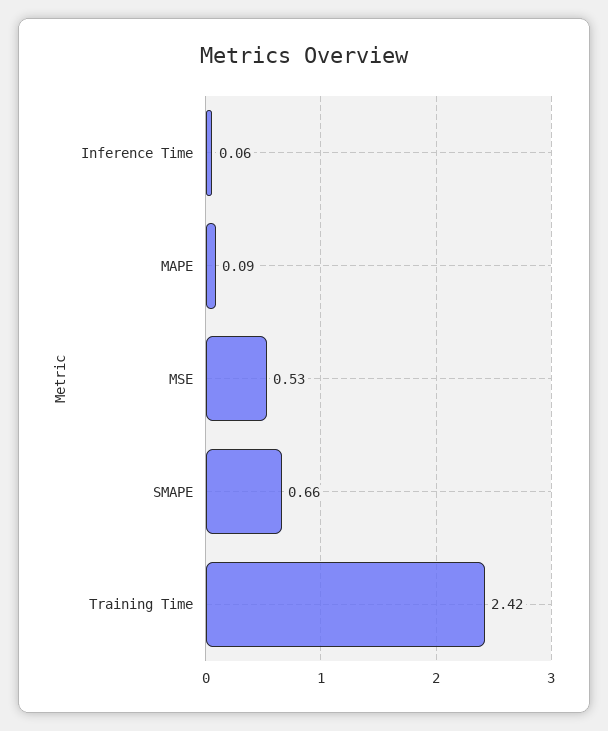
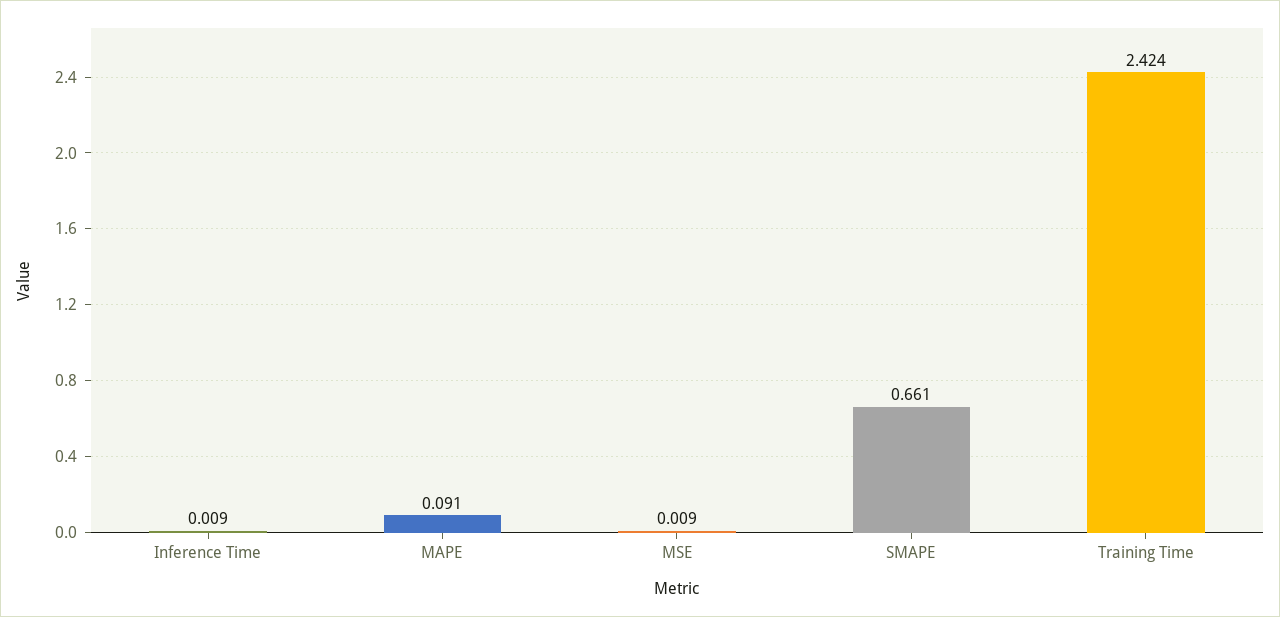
Inference Time: 0.06 -> 0.009
MSE: 0.53 -> 0.009

